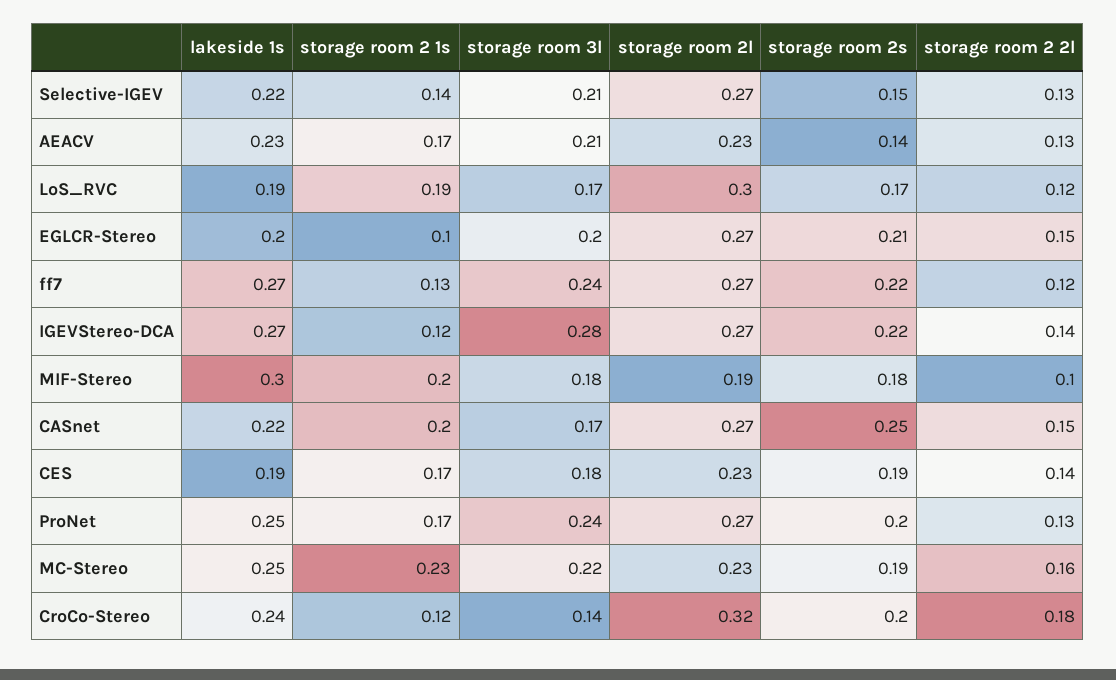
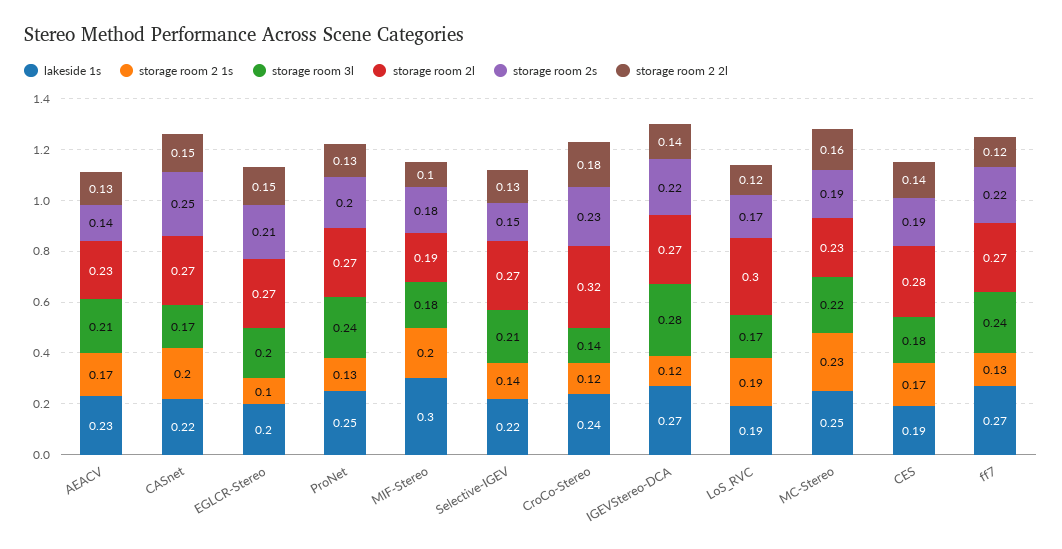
storage room 2l, CES: 0.23 -> 0.28
storage room 2 1s, ProNet: 0.17 -> 0.13
storage room 2s, CroCo-Stereo: 0.2 -> 0.23

